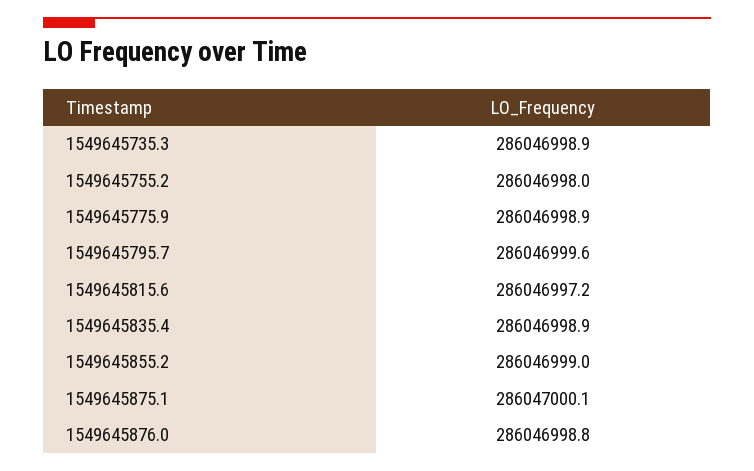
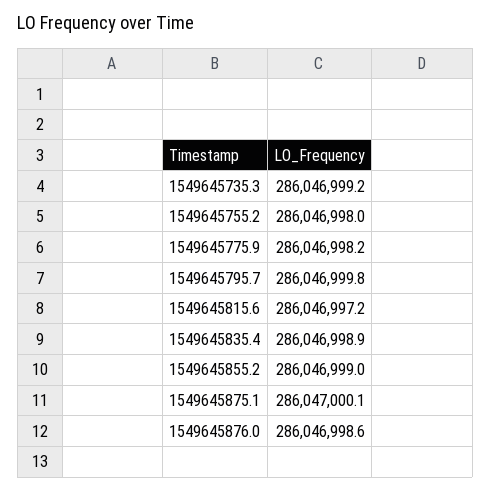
1549645735.3: 286046998.9 -> 286046999.2
1549645775.9: 286046998.9 -> 286046998.2
1549645795.7: 286046999.6 -> 286046999.8
1549645876.0: 286046998.8 -> 286046998.6

